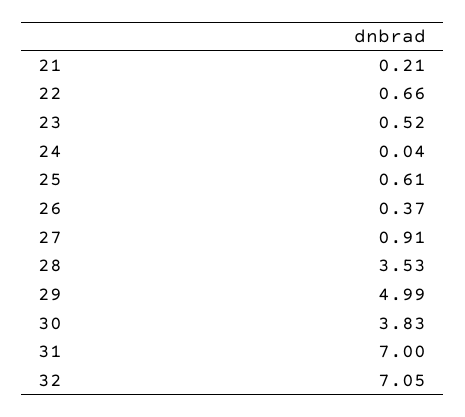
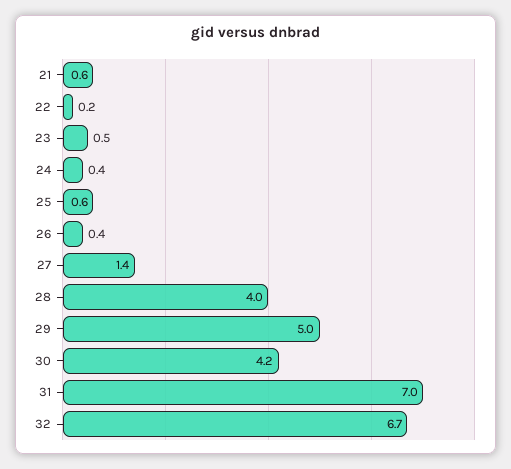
21: 0.21 -> 0.6
22: 0.66 -> 0.2
24: 0.04 -> 0.4
27: 0.91 -> 1.4
28: 3.53 -> 4
30: 3.83 -> 4.2
32: 7.05 -> 6.7

